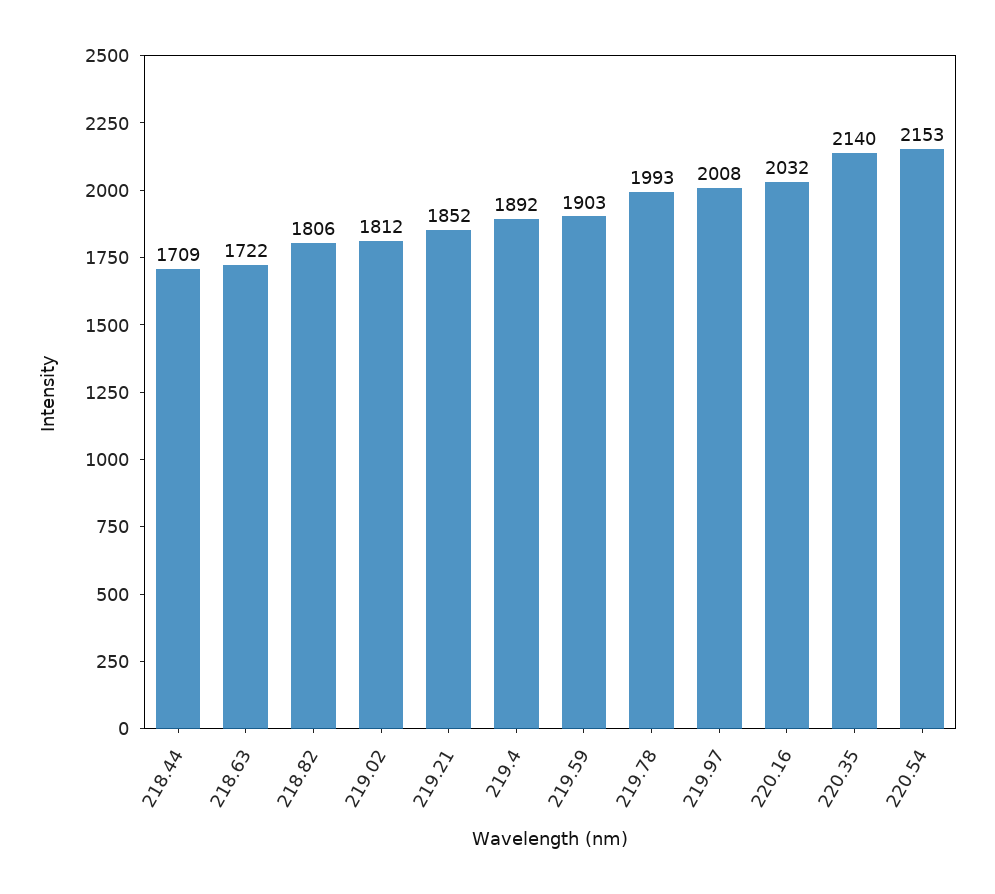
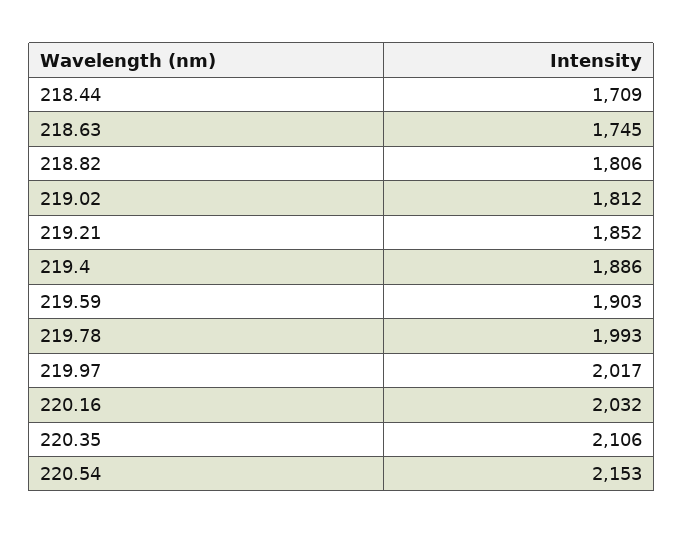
218.63: 1722 -> 1745
219.4: 1892 -> 1886
219.97: 2008 -> 2017
220.35: 2140 -> 2106

